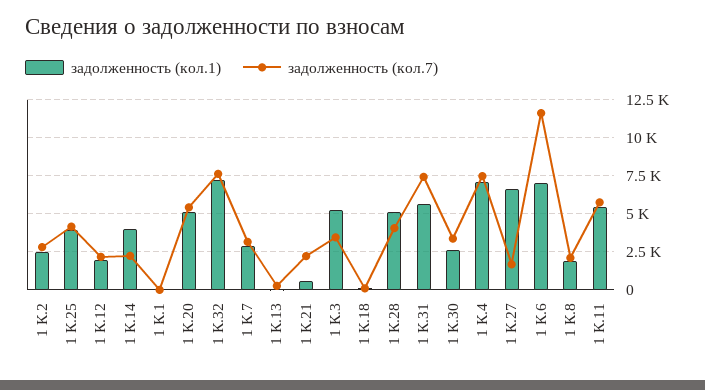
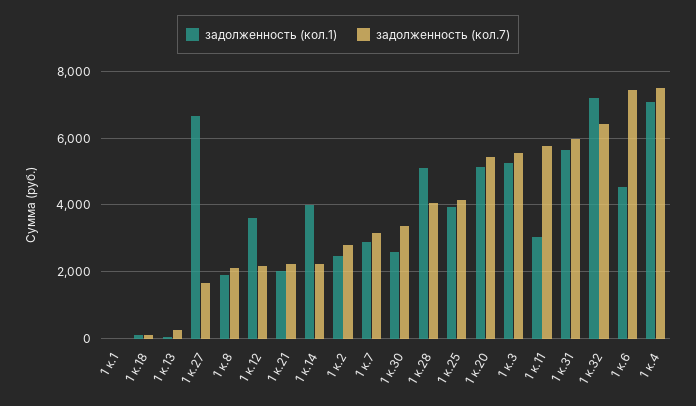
задолженность (кол.1), 1 К.12: 2000 -> 3600
задолженность (кол.7), 1 К.32: 7500 -> 6400
задолженность (кол.1), 1 К.21: 500 -> 2000
задолженность (кол.7), 1 К.3: 3500 -> 5600
задолженность (кол.7), 1 К.31: 7500 -> 6000
задолженность (кол.1), 1 К.6: 7000 -> 4600
задолженность (кол.7), 1 К.6: 11500 -> 7400
задолженность (кол.1), 1 К.11: 5500 -> 3000

